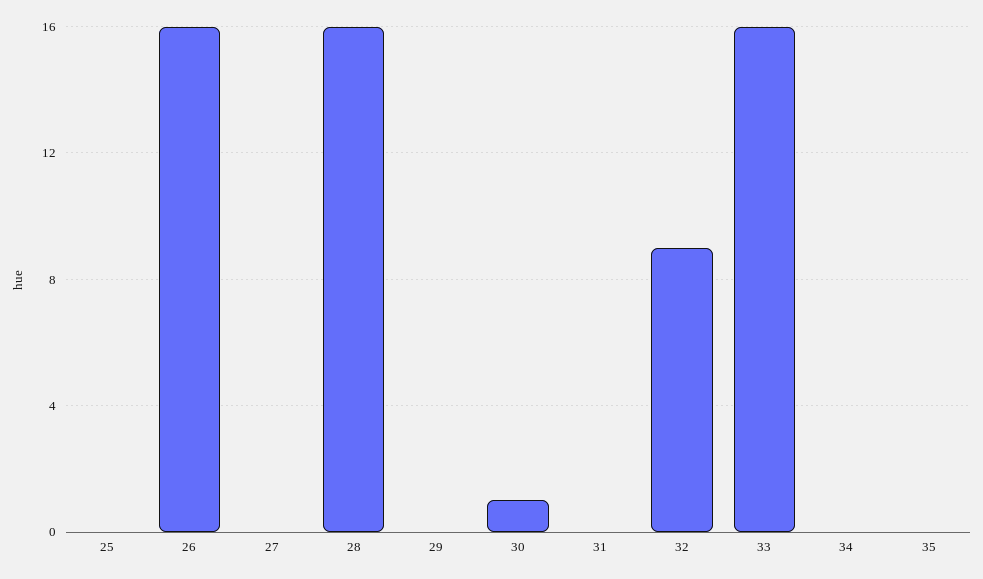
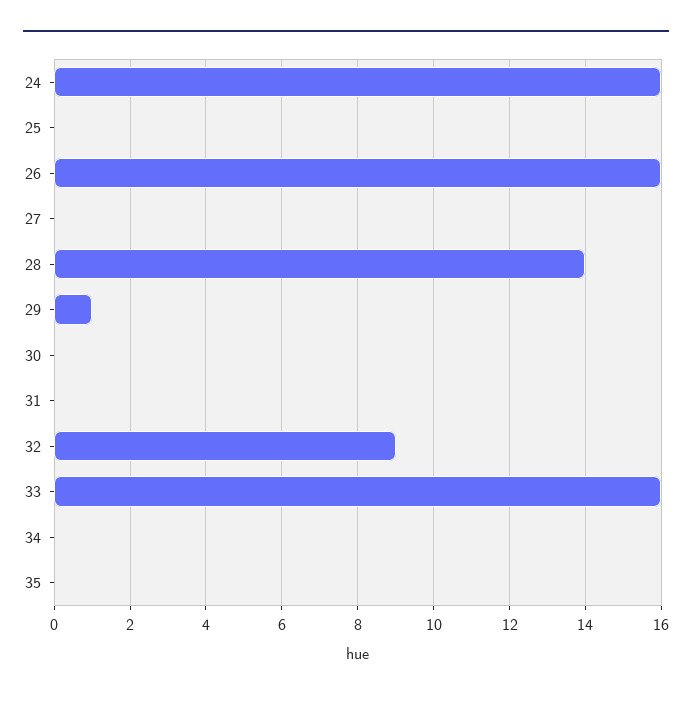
28: 16 -> 14
29: 0 -> 1
30: 1 -> 0
24: none -> 16

